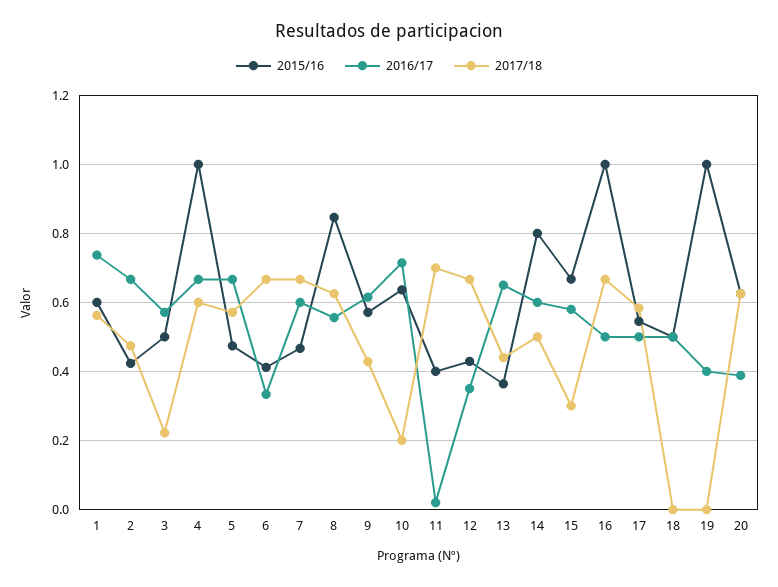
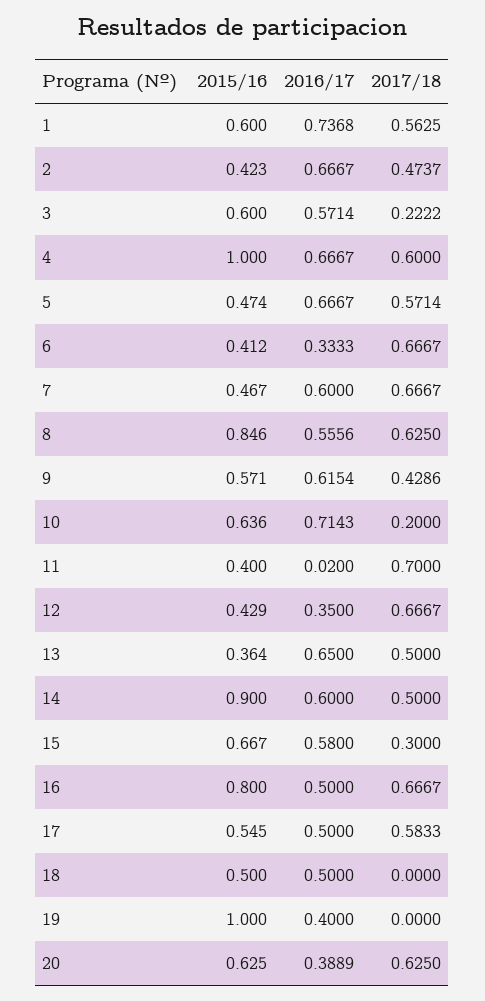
2015/16, 3: 0.5 -> 0.6
2017/18, 13: 0.44 -> 0.5
2015/16, 14: 0.8 -> 0.9
2015/16, 16: 1 -> 0.8

